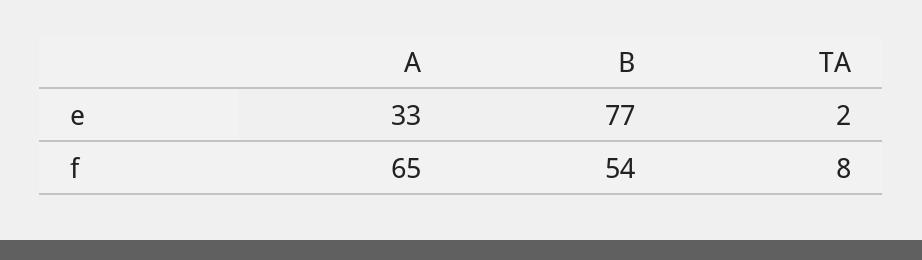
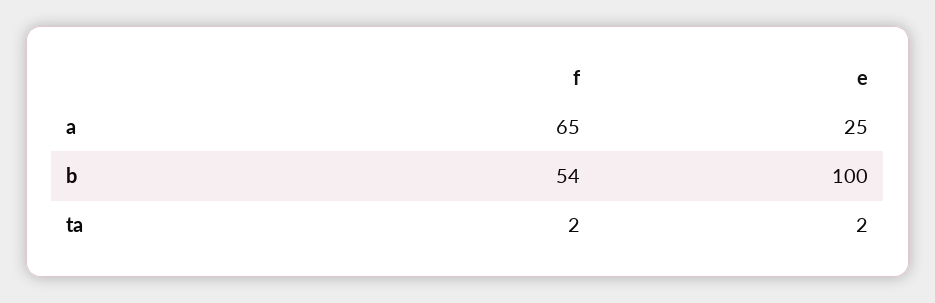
A, e: 33 -> 25
B, e: 77 -> 100
TA, f: 8 -> 2

